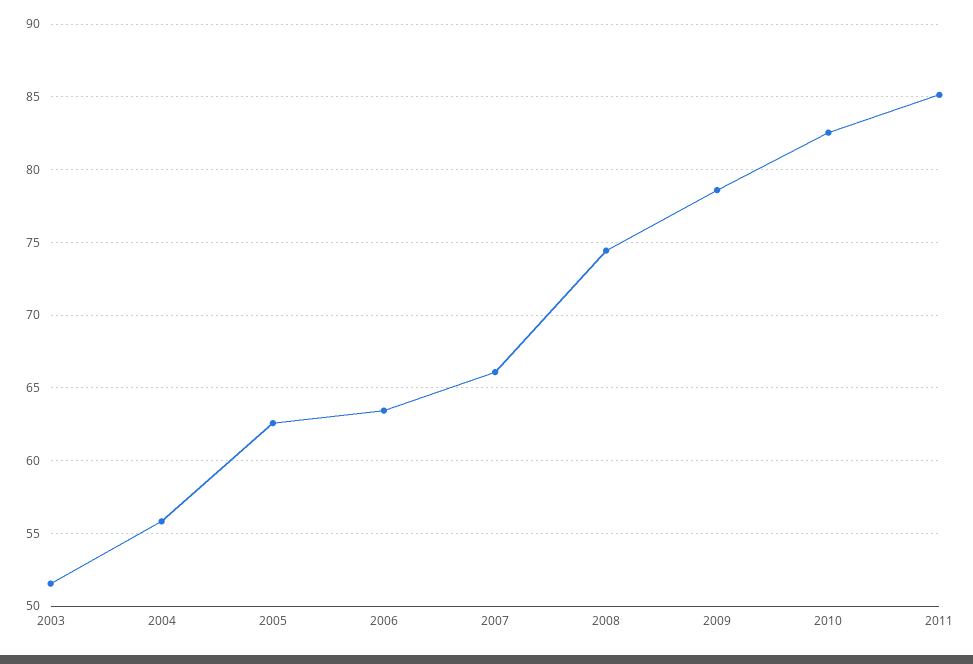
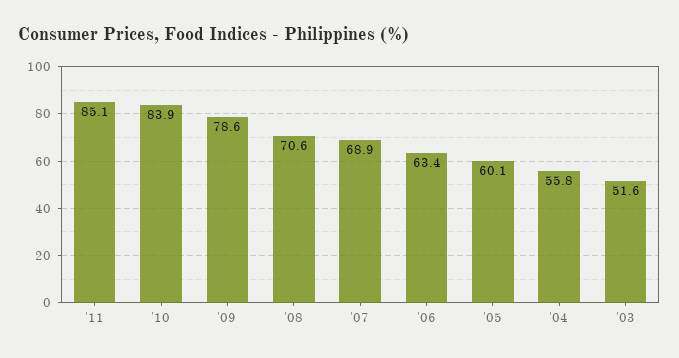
2005: 62.5 -> 60.1
2007: 66 -> 68.9
2008: 74.5 -> 70.6
2010: 82.5 -> 83.9

